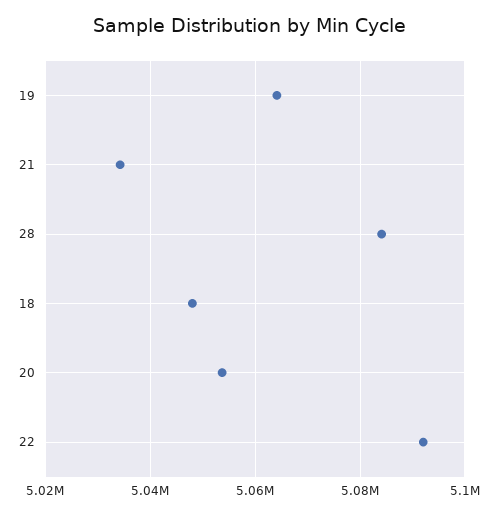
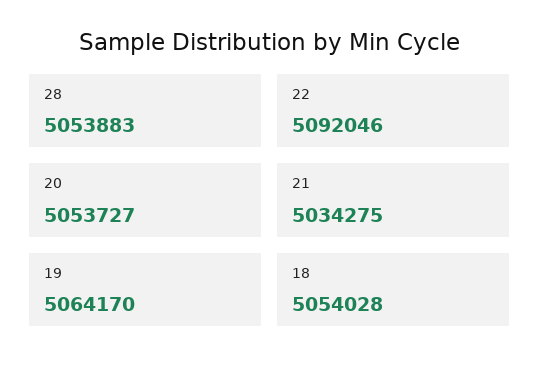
28: 5084000 -> 5053883
18: 5048000 -> 5054028

